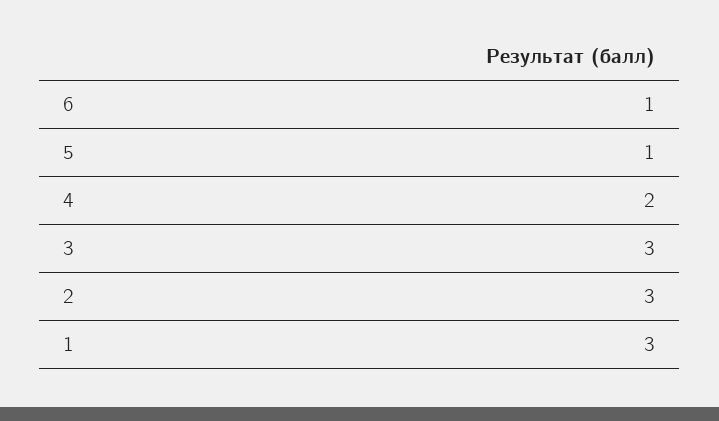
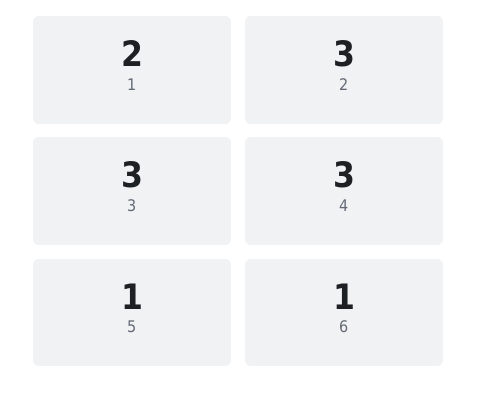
4: 2 -> 3
1: 3 -> 2

